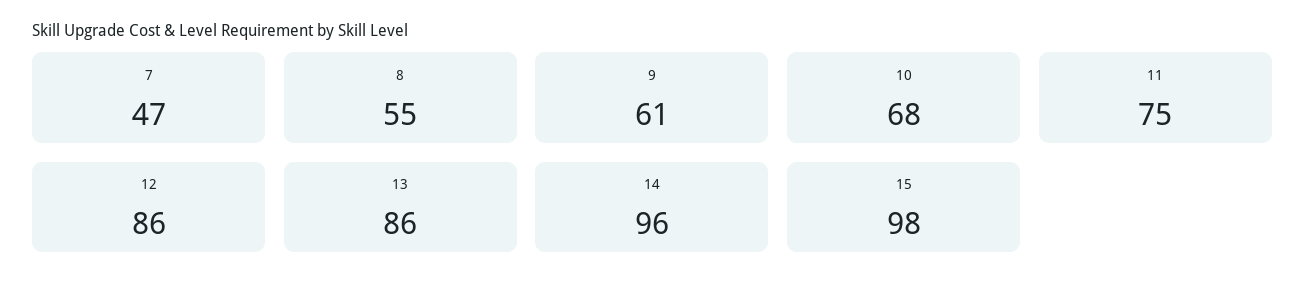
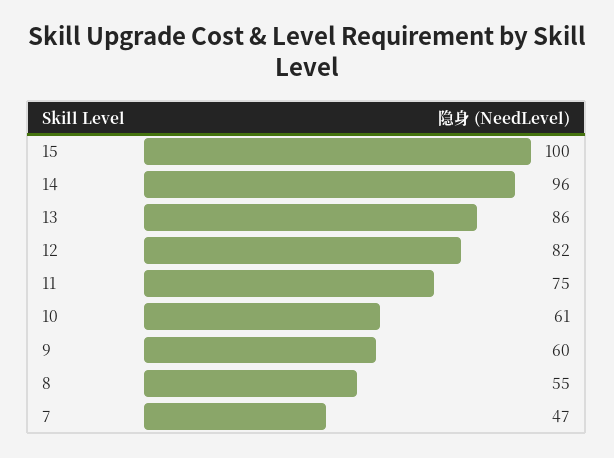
9: 61 -> 60
10: 68 -> 61
12: 86 -> 82
15: 98 -> 100

